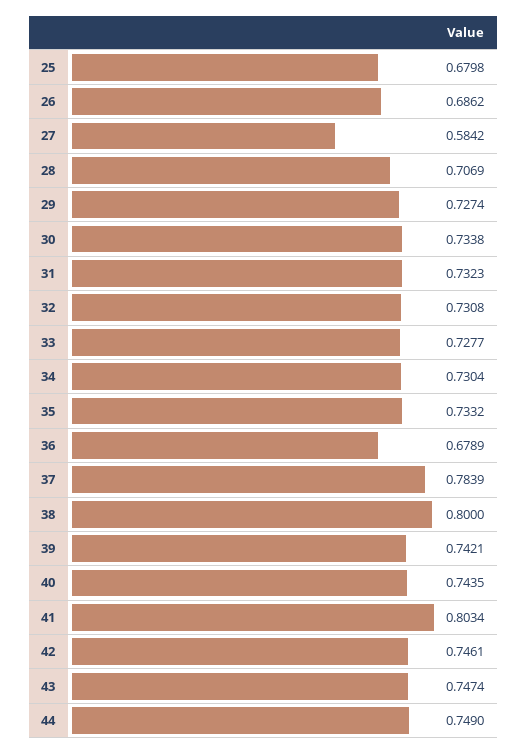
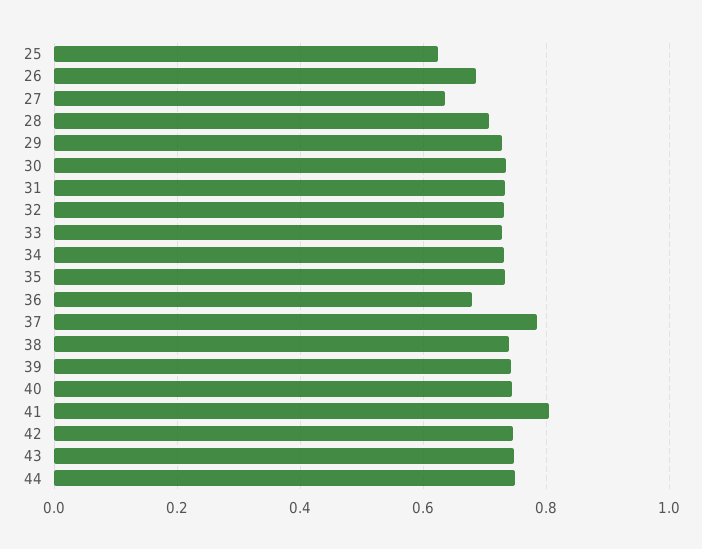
25: 0.6798 -> 0.62
27: 0.5842 -> 0.64
38: 0.8 -> 0.74

